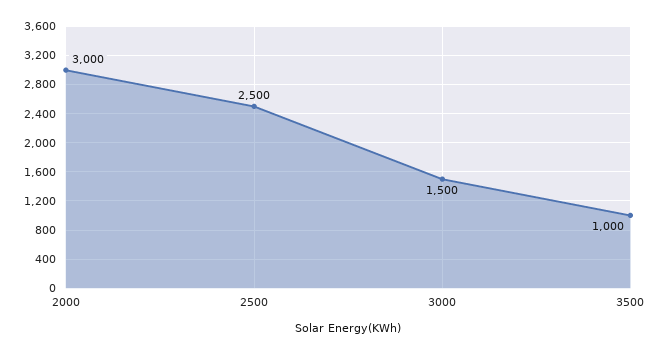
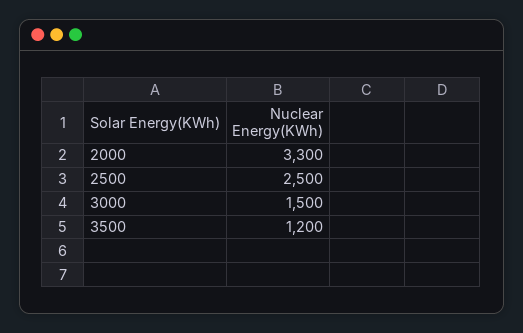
2000: 3000 -> 3300
3500: 1000 -> 1200

